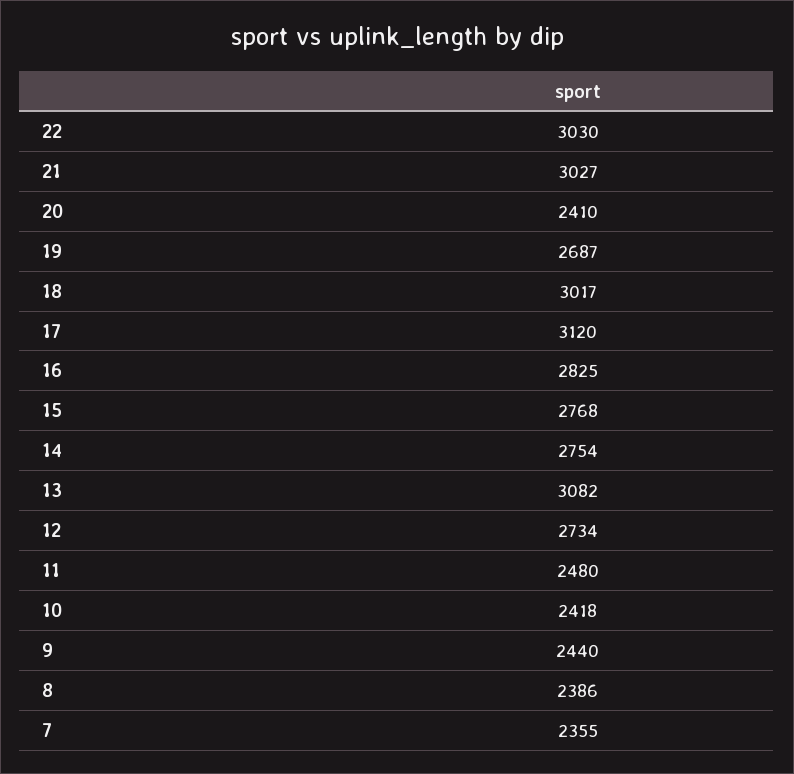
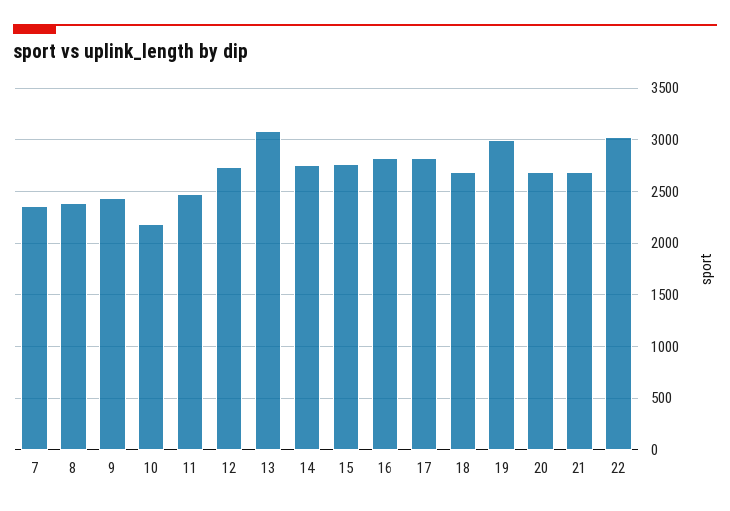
21: 3027 -> 2700
20: 2410 -> 2700
19: 2687 -> 3000
18: 3017 -> 2700
17: 3120 -> 2800
10: 2418 -> 2200

